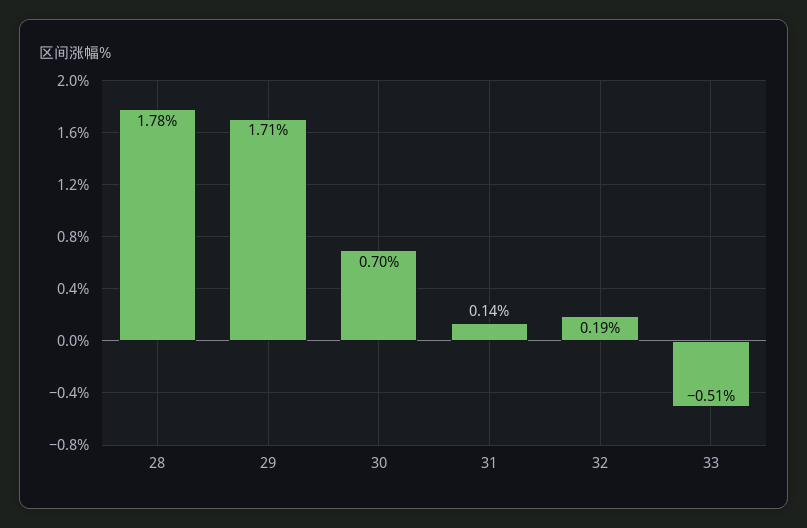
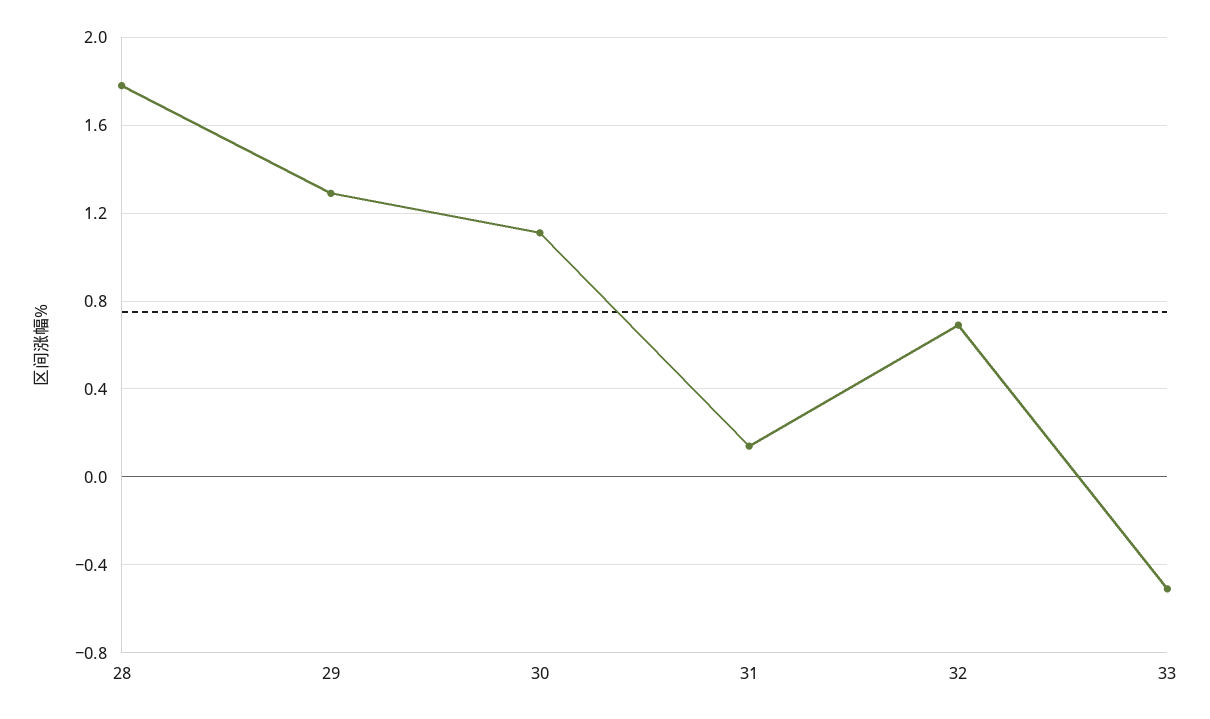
29: 1.71 -> 1.3
30: 0.7 -> 1.1
32: 0.19 -> 0.7

